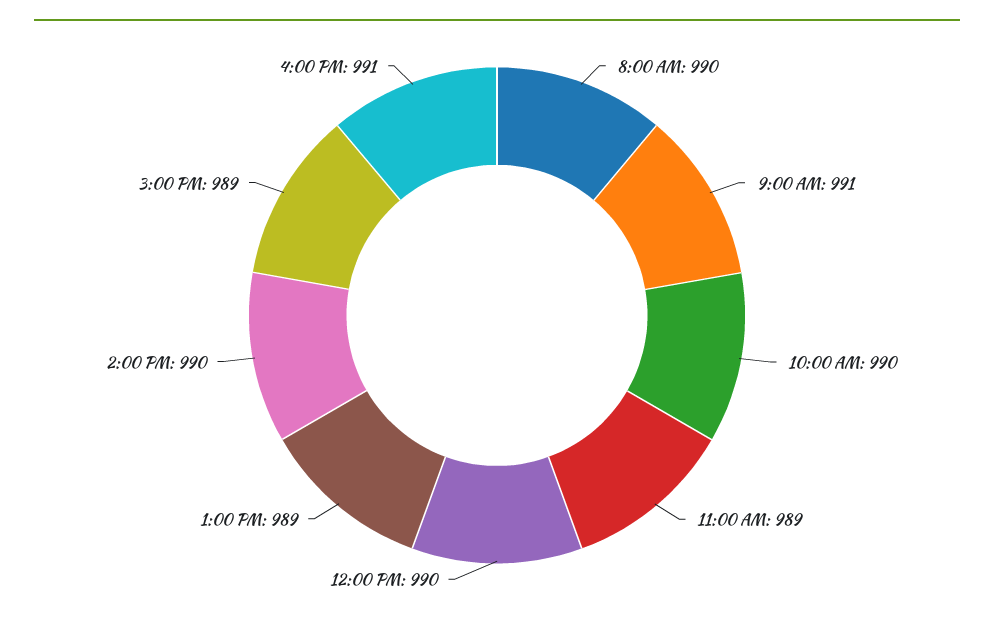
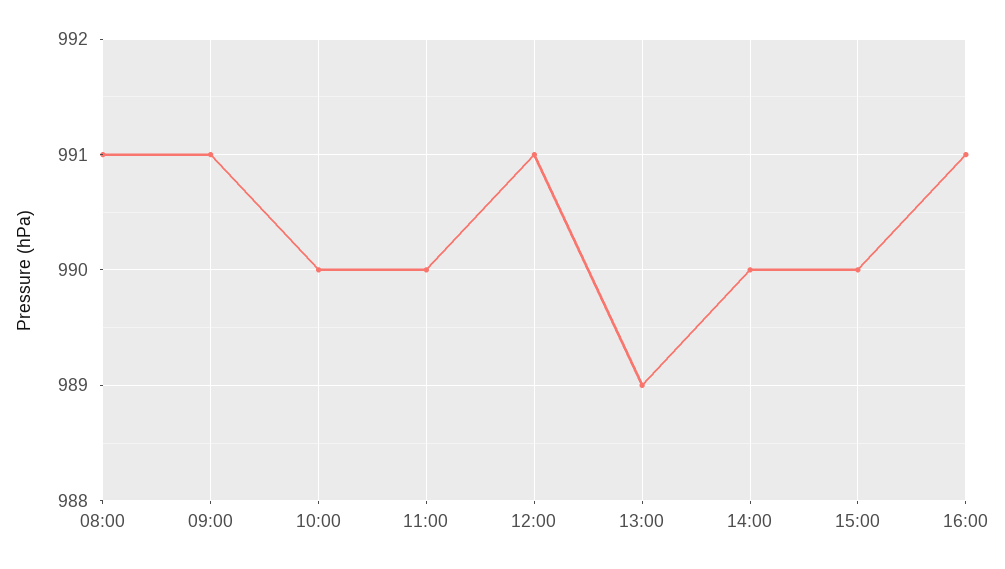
8:00 AM: 990 -> 991
11:00 AM: 989 -> 990
12:00 PM: 990 -> 991
3:00 PM: 989 -> 990

